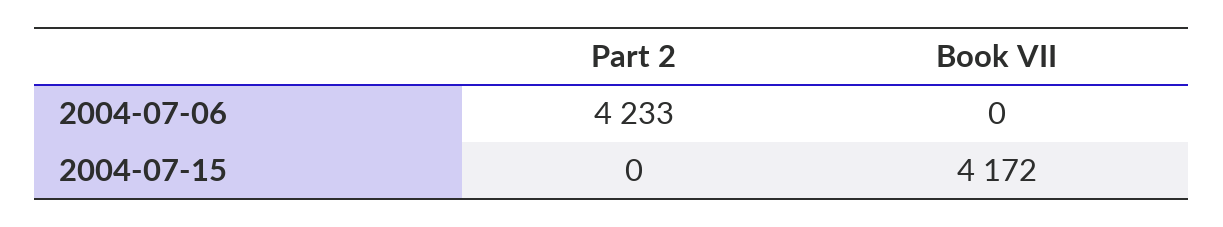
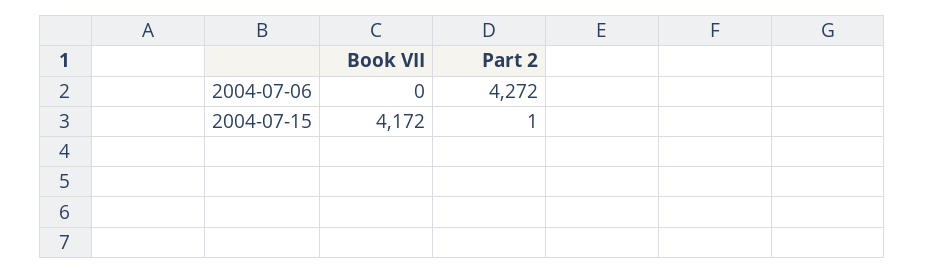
Part 2, 2004-07-06: 4233 -> 4272
Part 2, 2004-07-15: 0 -> 1

